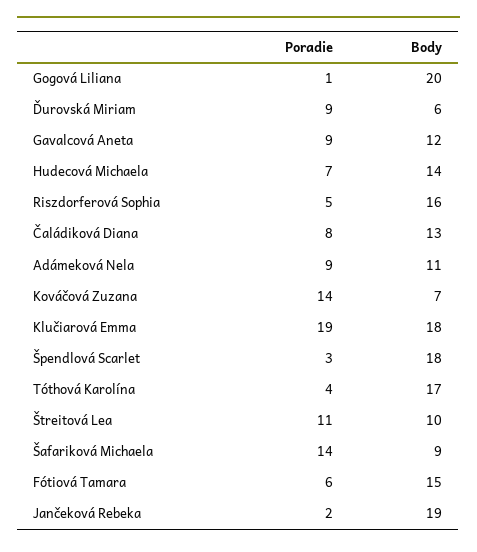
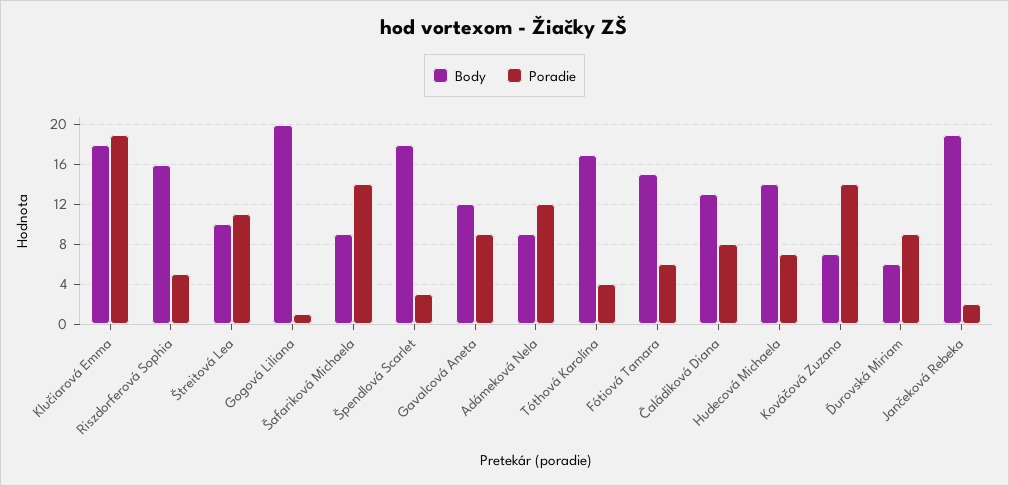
Poradie, Adámeková Nela: 9 -> 12
Body, Adámeková Nela: 11 -> 9

